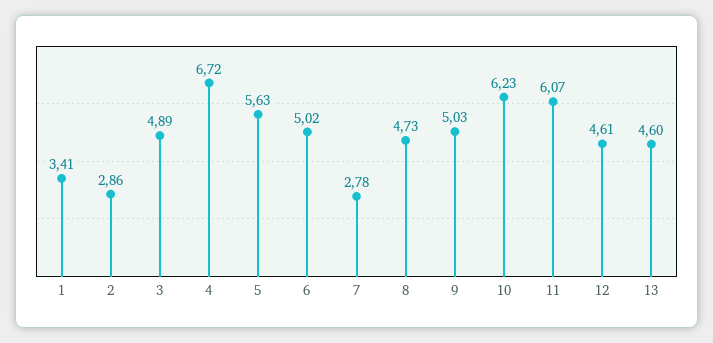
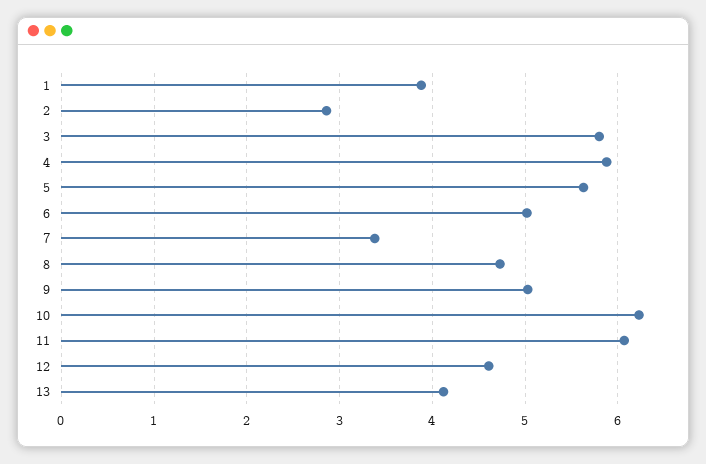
1: 3.41 -> 3.9
3: 4.89 -> 5.8
4: 6.72 -> 5.9
7: 2.78 -> 3.4
13: 4.6 -> 4.1

